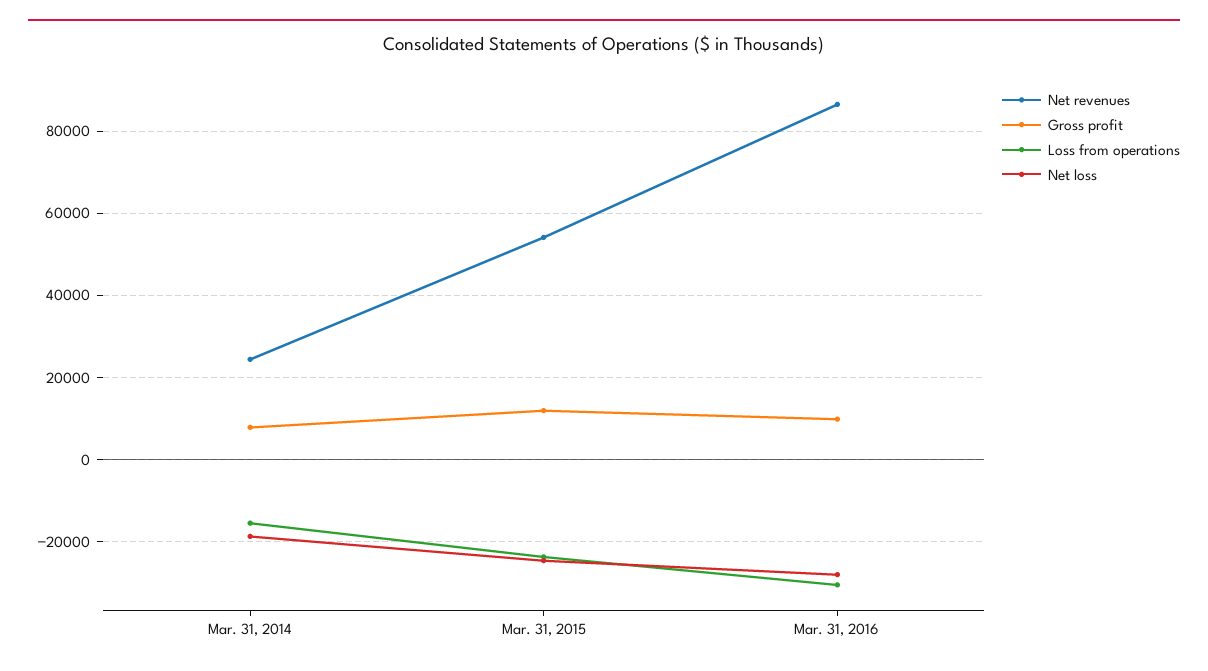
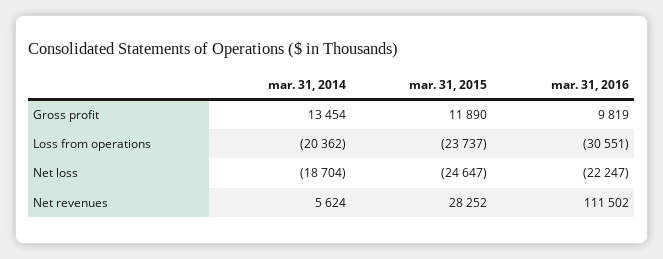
Net revenues, Mar. 31, 2014: 24000 -> 5624
Gross profit, Mar. 31, 2014: 8000 -> 13454
Loss from operations, Mar. 31, 2014: -16000 -> -20362
Net revenues, Mar. 31, 2015: 54000 -> 28252
Net revenues, Mar. 31, 2016: 86000 -> 111502
Net loss, Mar. 31, 2016: -28000 -> -22247

